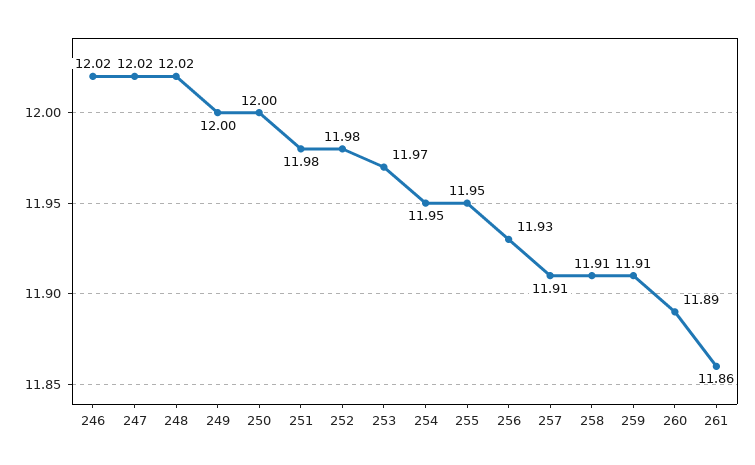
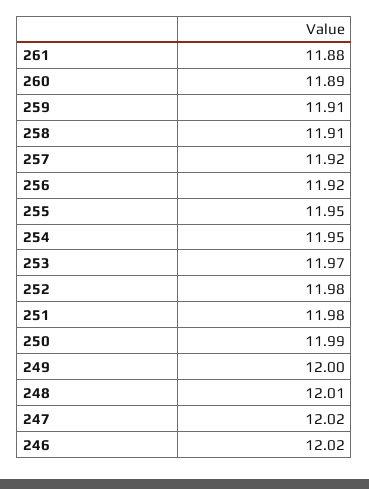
248: 12.02 -> 12.01
250: 12 -> 11.99
256: 11.93 -> 11.92
257: 11.91 -> 11.92
261: 11.86 -> 11.88

